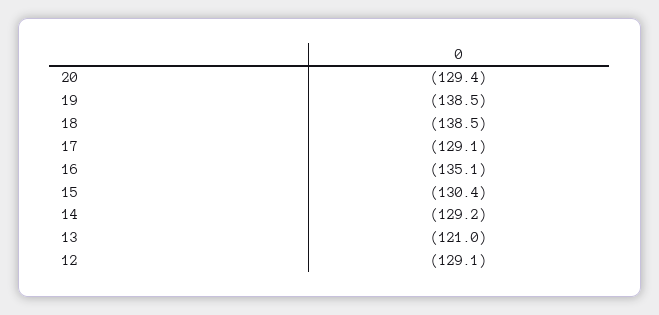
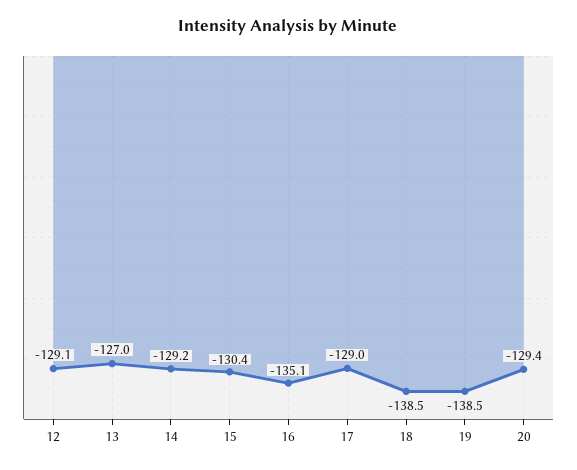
17: -129.1 -> -129
13: -121 -> -127

